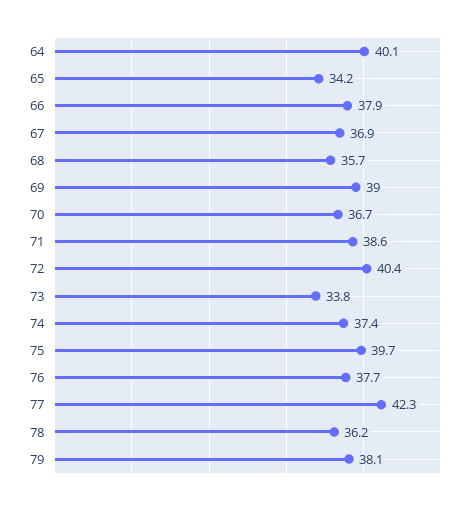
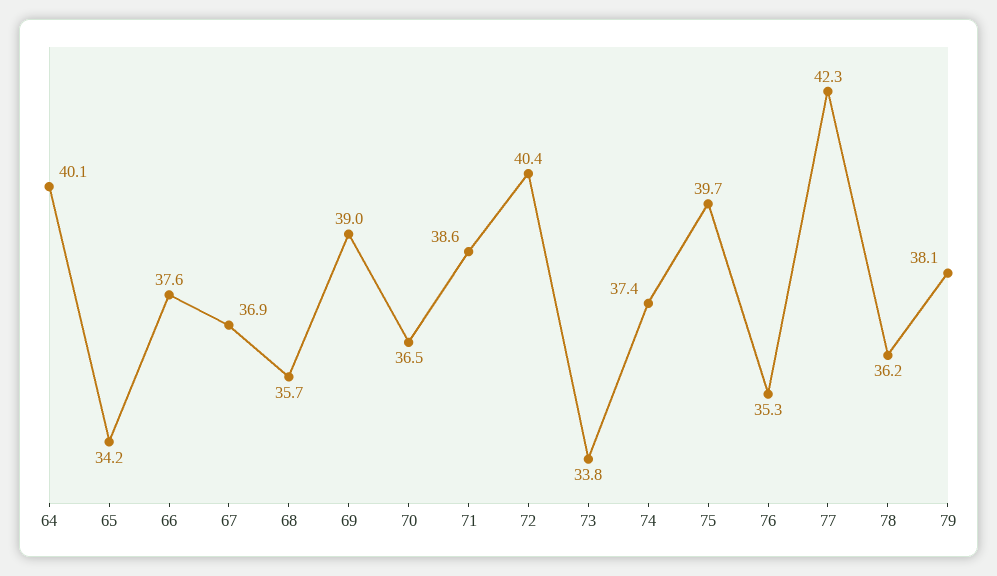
66: 37.9 -> 37.6
70: 36.7 -> 36.5
76: 37.7 -> 35.3

